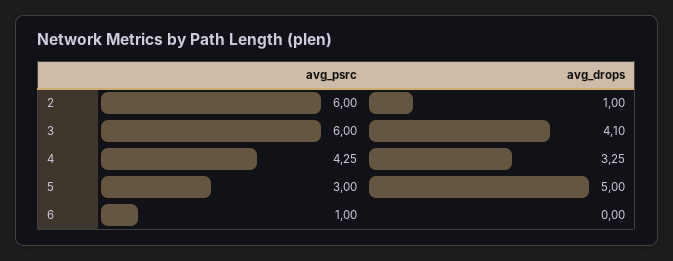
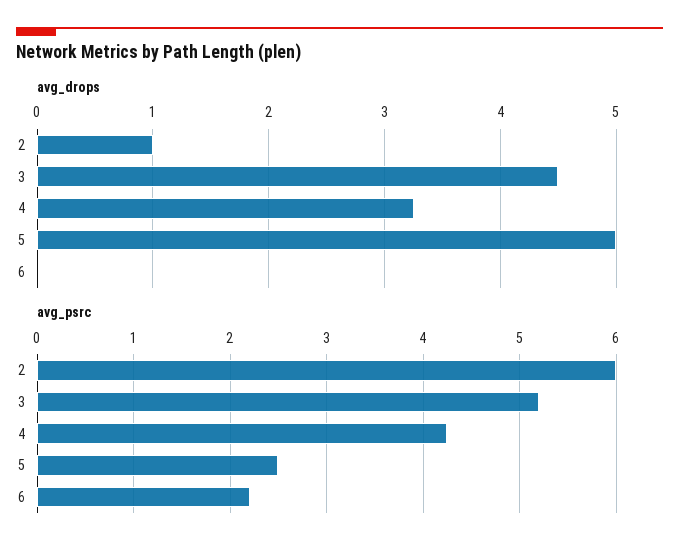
avg_psrc, 3: 6 -> 5.2
avg_drops, 3: 4.1 -> 4.5
avg_psrc, 5: 3 -> 2.5
avg_psrc, 6: 1 -> 2.2

